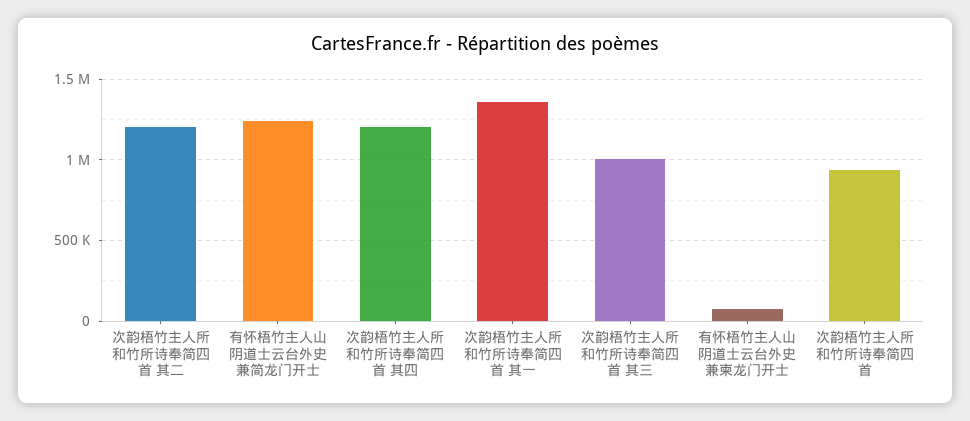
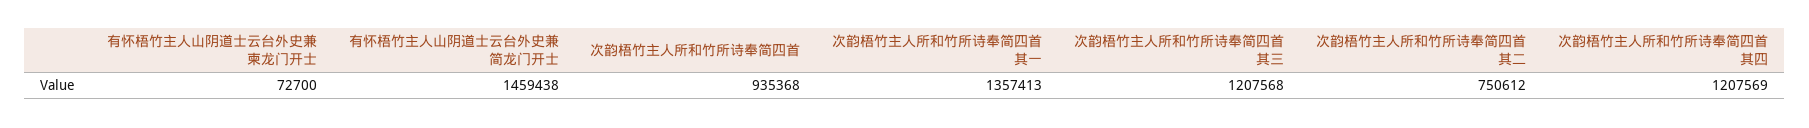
次韵梧竹主人所和竹所诗奉简四首 其二: 1200000 -> 750612
有怀梧竹主人山阴道士云台外史兼简龙门开士: 1250000 -> 1459438
次韵梧竹主人所和竹所诗奉简四首 其三: 1000000 -> 1207568

